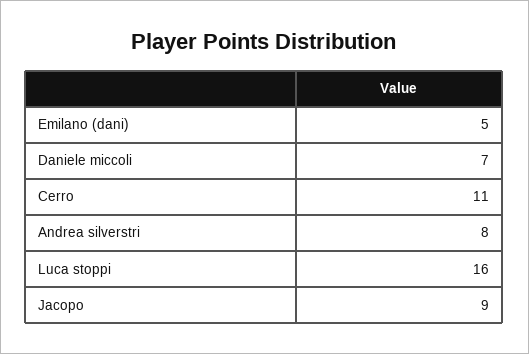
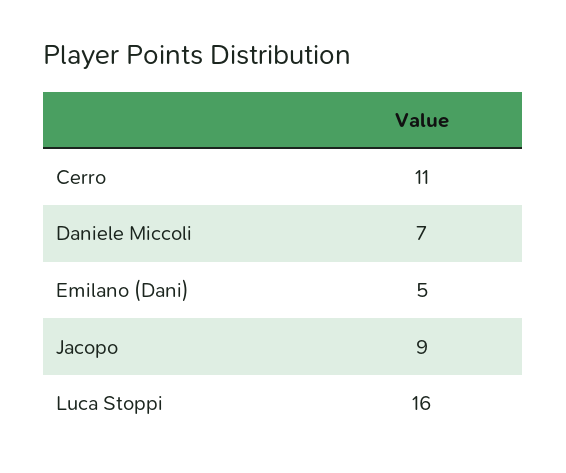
Andrea silverstri: 8 -> none

